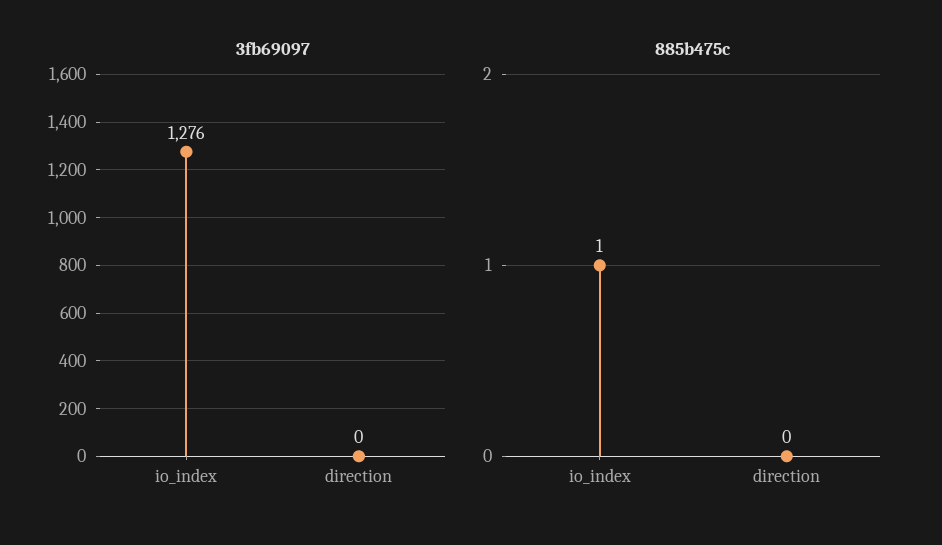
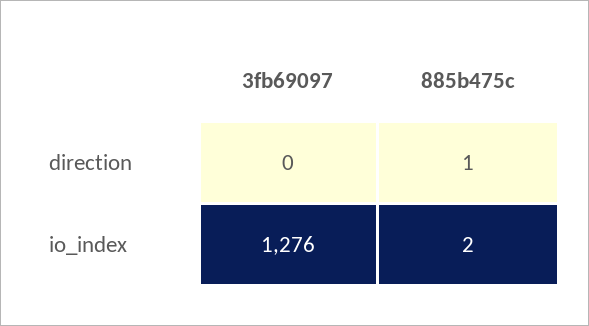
885b475c, io_index: 1 -> 2
885b475c, direction: 0 -> 1

